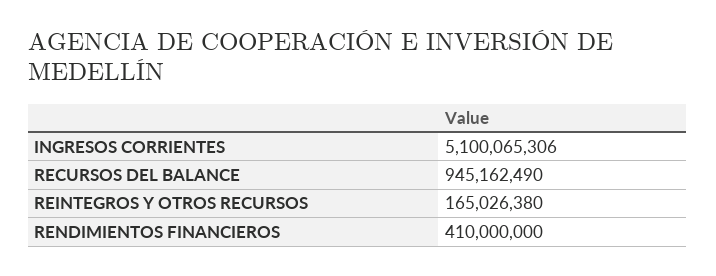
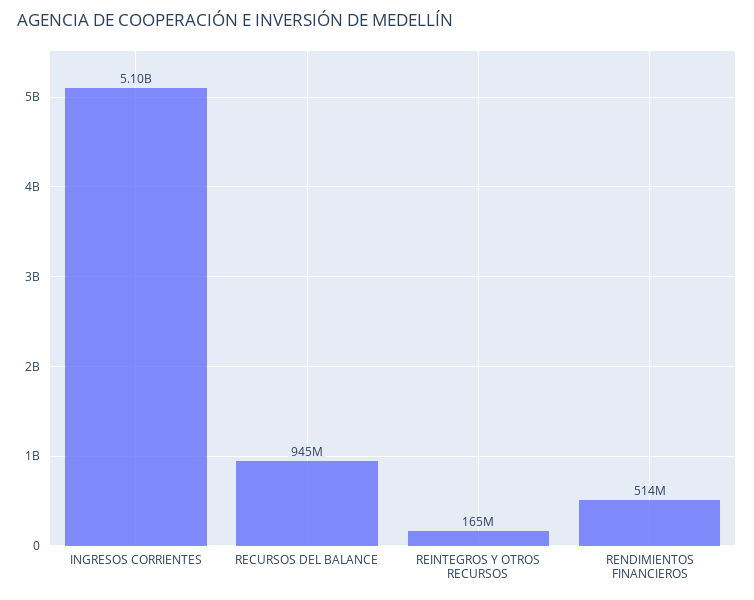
RENDIMIENTOS FINANCIEROS: 410000000 -> 514000000

